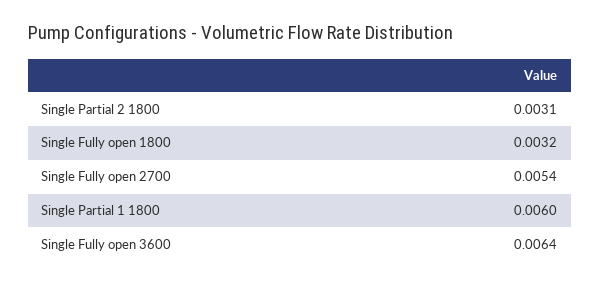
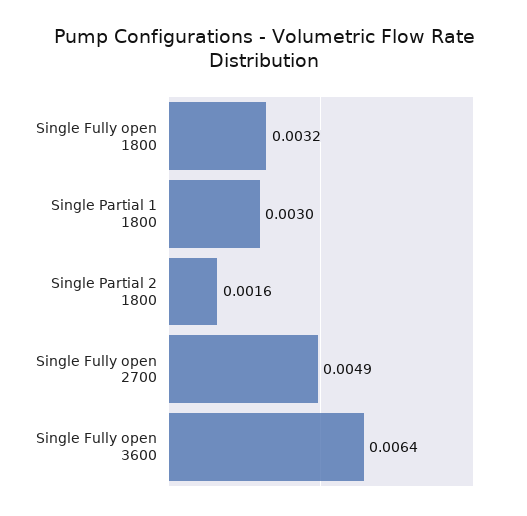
Single Partial 2 1800: 0.0031 -> 0.0016
Single Fully open 2700: 0.0054 -> 0.0049
Single Partial 1 1800: 0.006 -> 0.003

